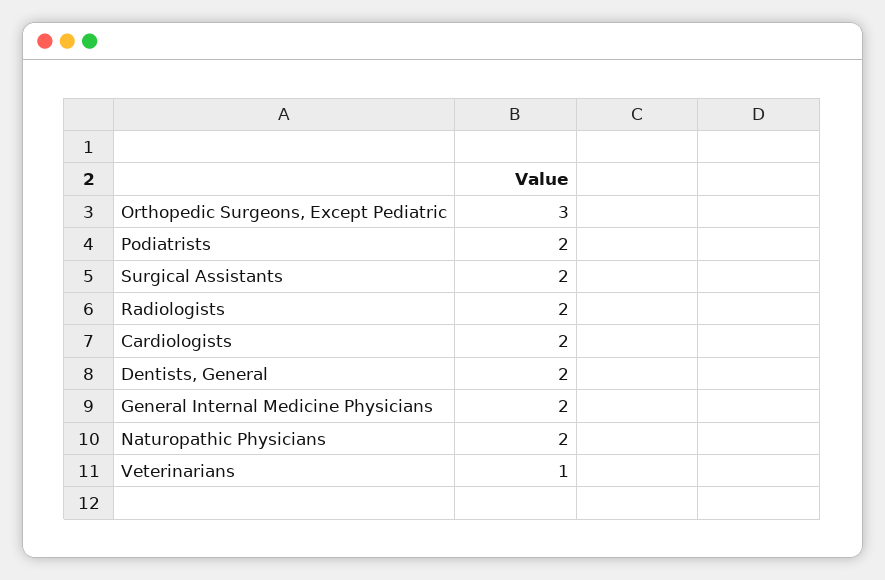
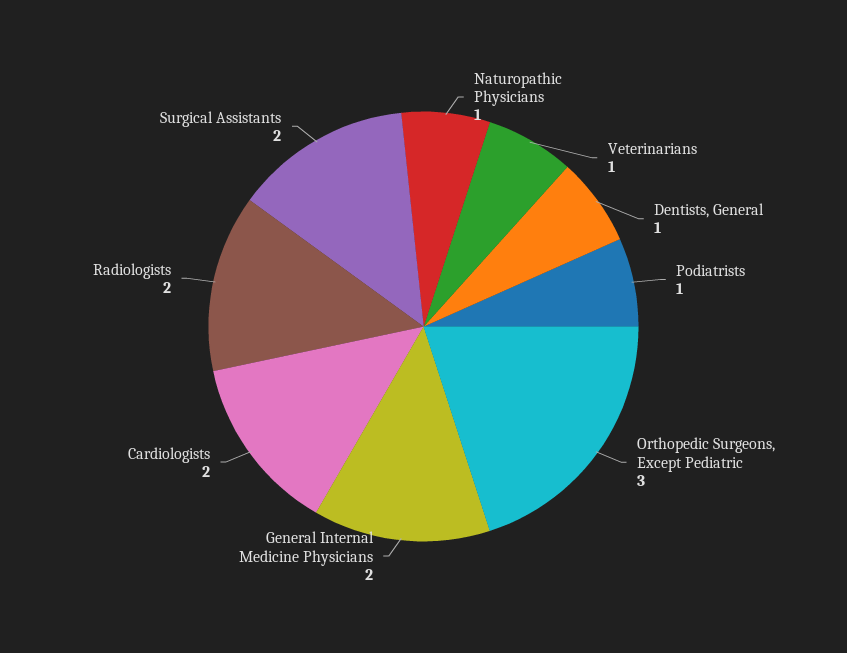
Podiatrists: 2 -> 1
Dentists, General: 2 -> 1
Naturopathic Physicians: 2 -> 1

